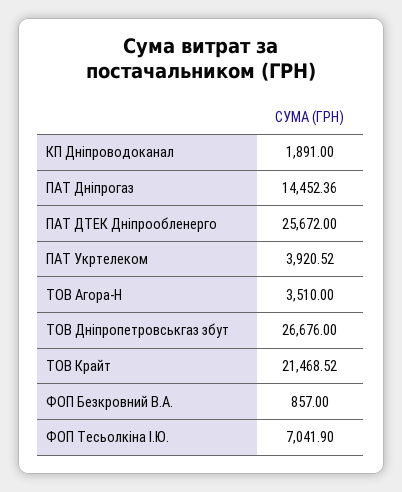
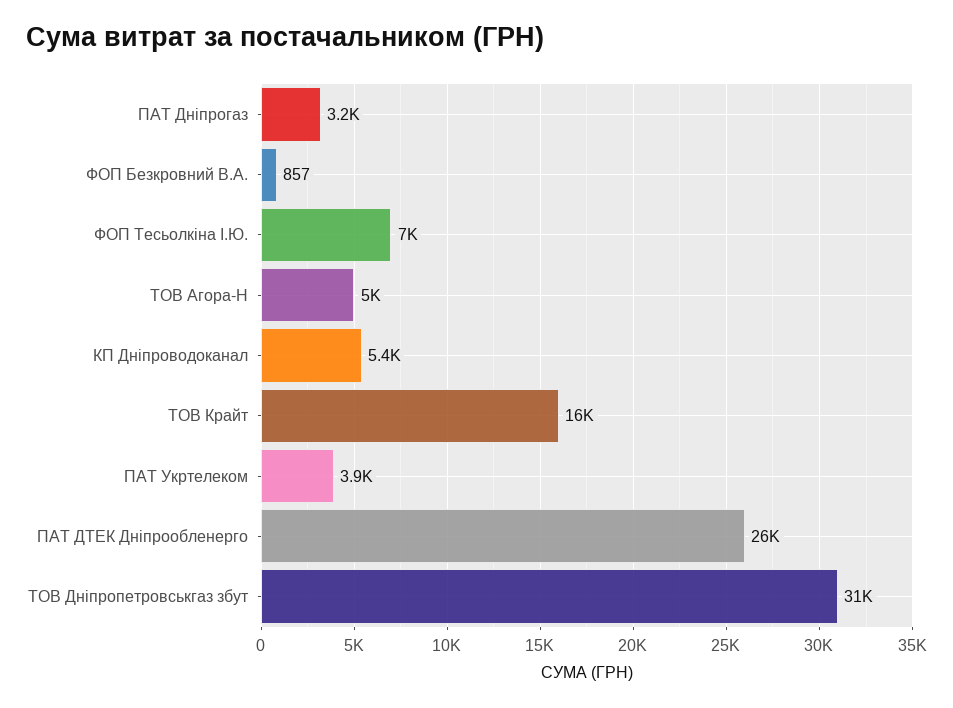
КП Дніпроводоканал: 1891 -> 5400
ПАТ Дніпрогаз: 14452.36 -> 3200
ТОВ Агора-Н: 3510 -> 5000
ТОВ Дніпропетровськгаз збут: 26676 -> 31000
ТОВ Крайт: 21468.52 -> 16000

